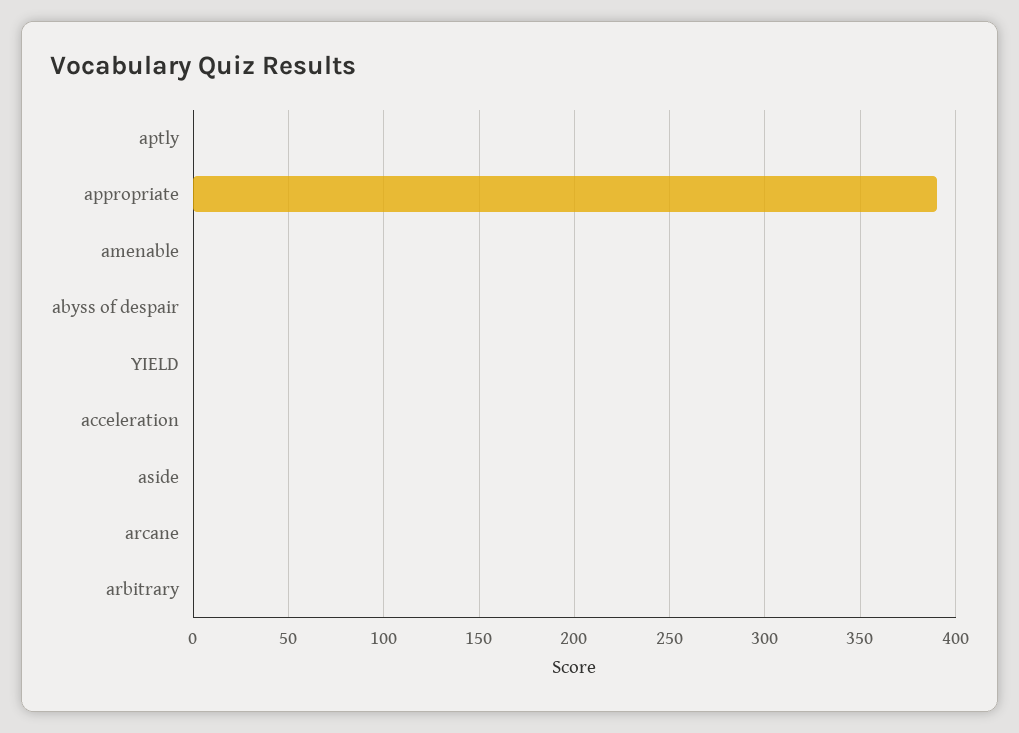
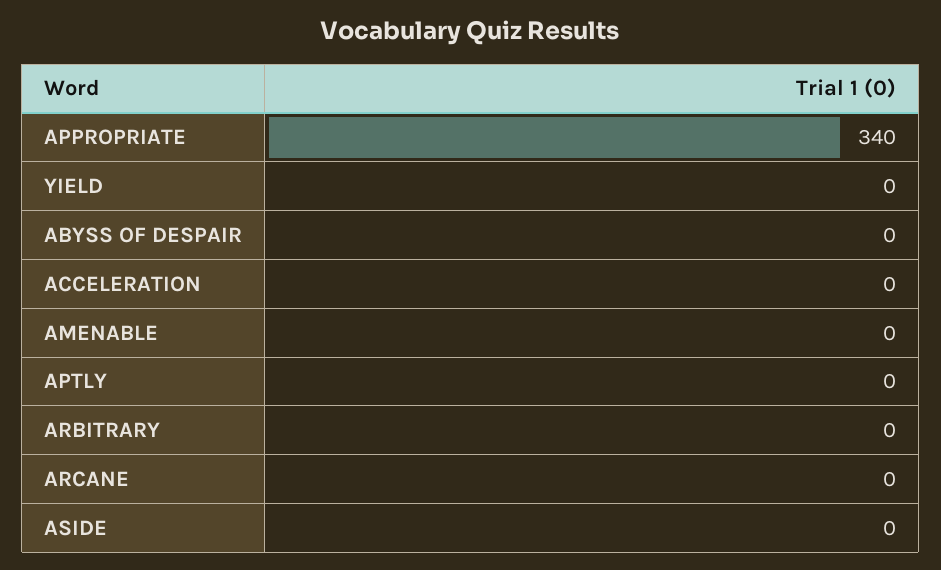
appropriate: 390 -> 340

